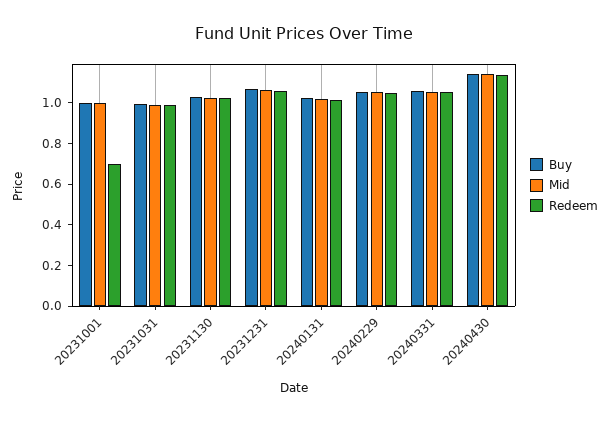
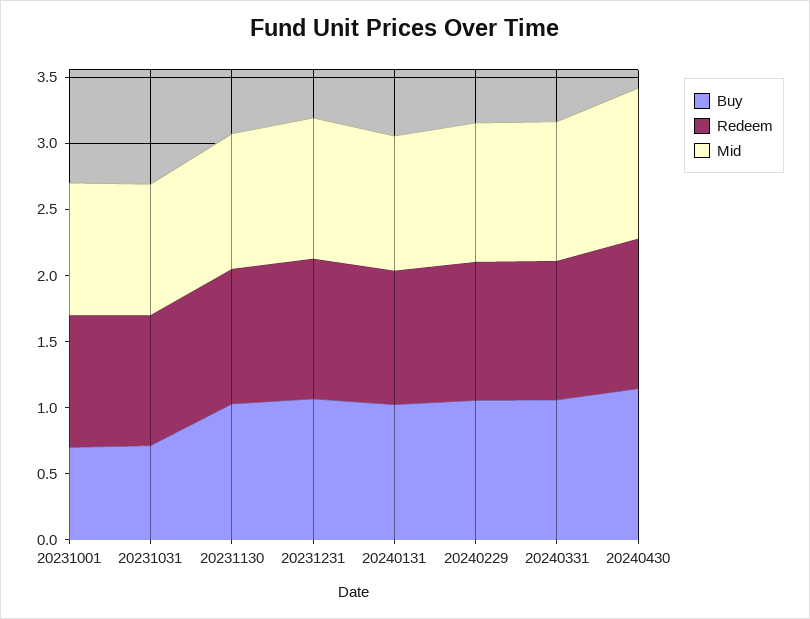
Buy, 20231001: 1 -> 0.7
Redeem, 20231001: 0.7 -> 1
Buy, 20231031: 1 -> 0.7

